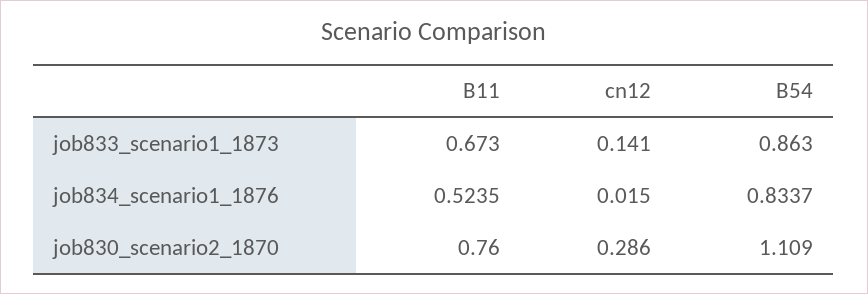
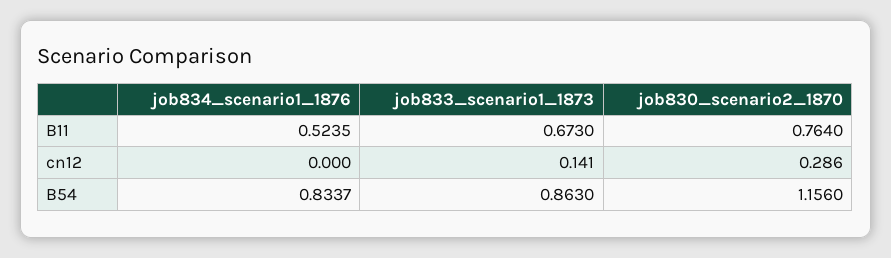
cn12, job834_scenario1_1876: 0.015 -> 0
B11, job830_scenario2_1870: 0.76 -> 0.764
B54, job830_scenario2_1870: 1.109 -> 1.156

